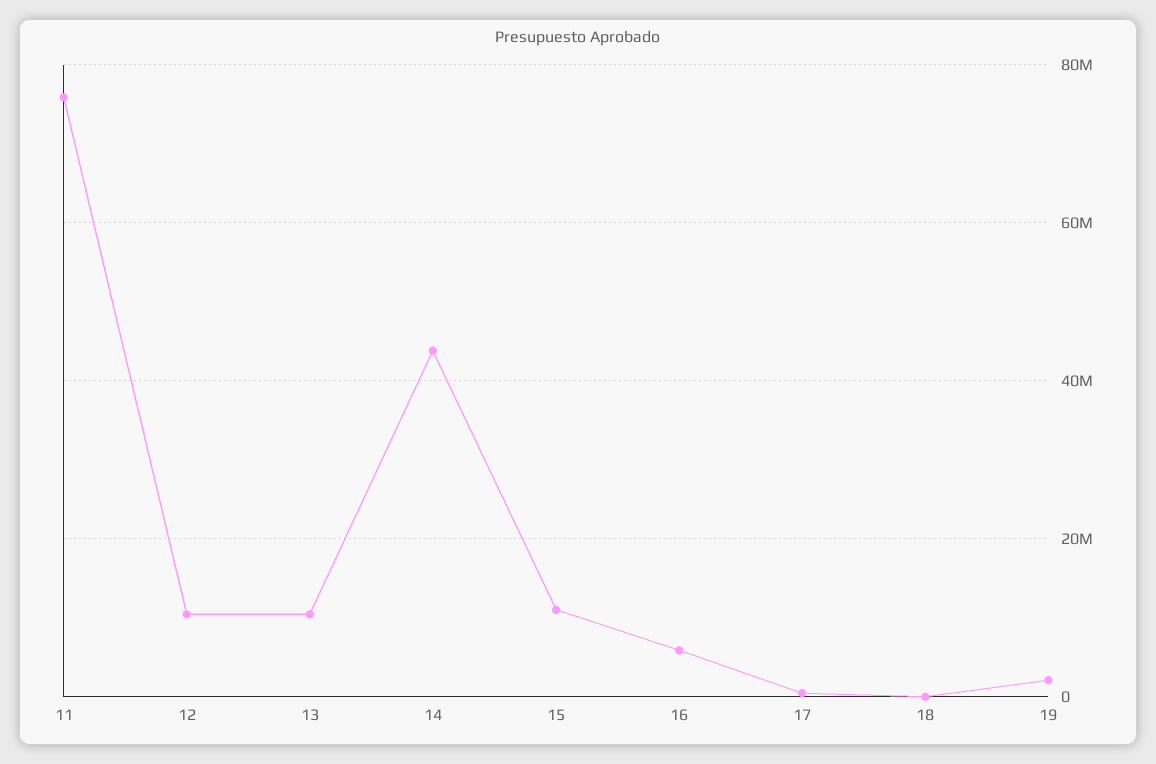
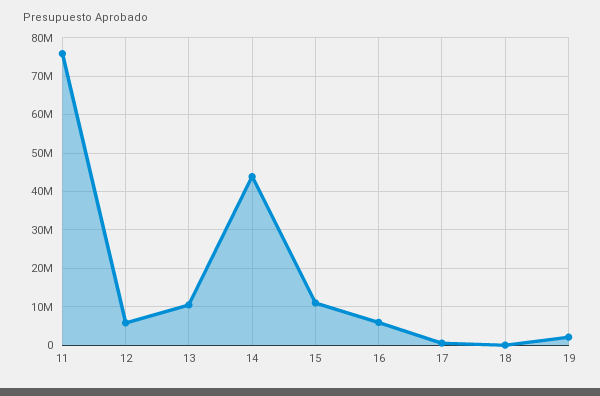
12: 10000000 -> 6000000

